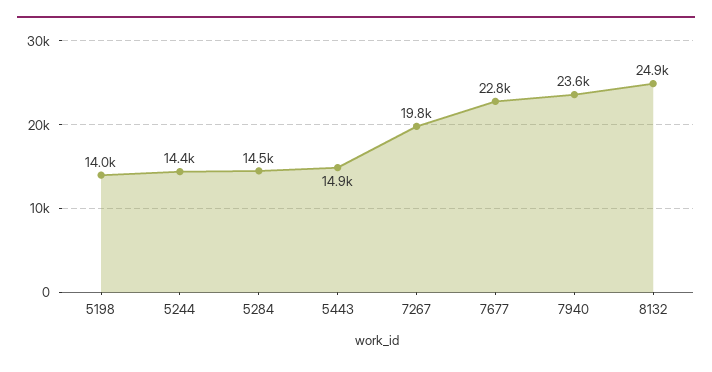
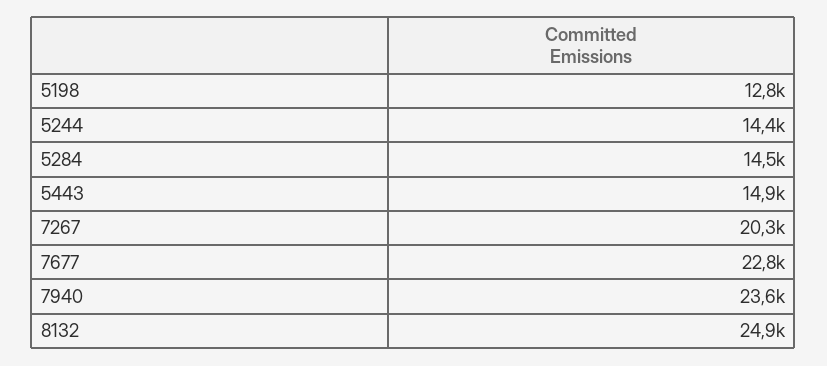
5198: 14000 -> 12800
7267: 19800 -> 20300

